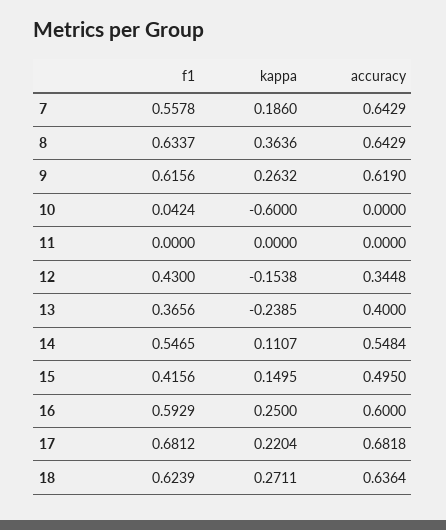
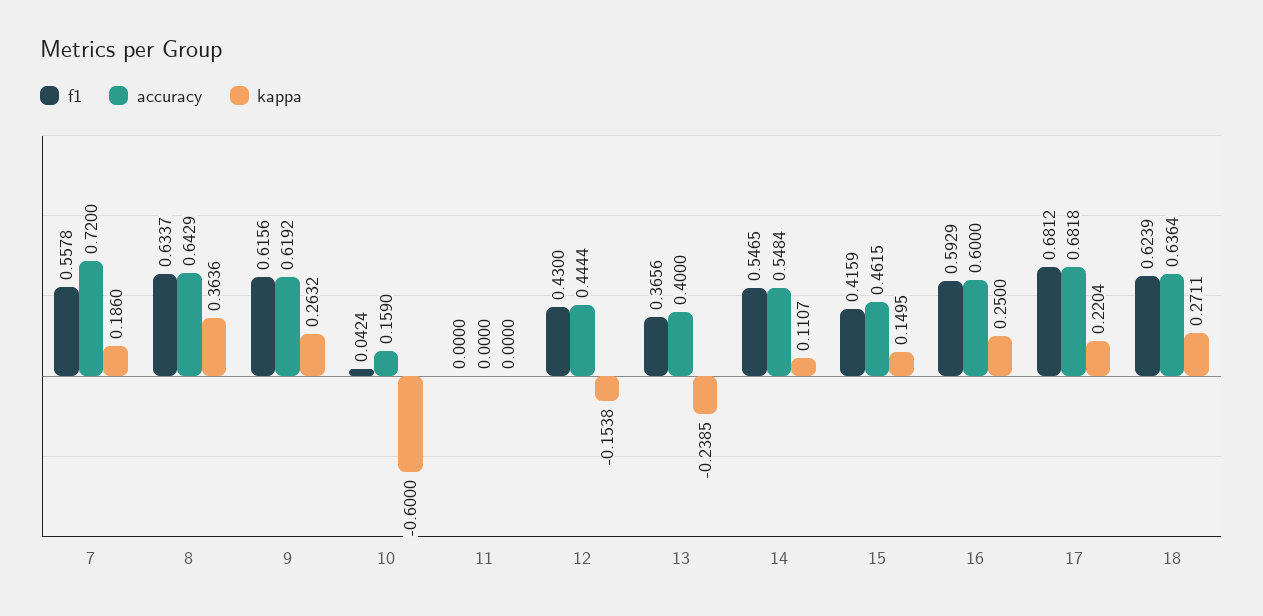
accuracy, 7: 0.6429 -> 0.72
accuracy, 9: 0.619 -> 0.6192
accuracy, 10: 0 -> 0.159
accuracy, 12: 0.3448 -> 0.4444
f1, 15: 0.4156 -> 0.4159
accuracy, 15: 0.495 -> 0.4615

